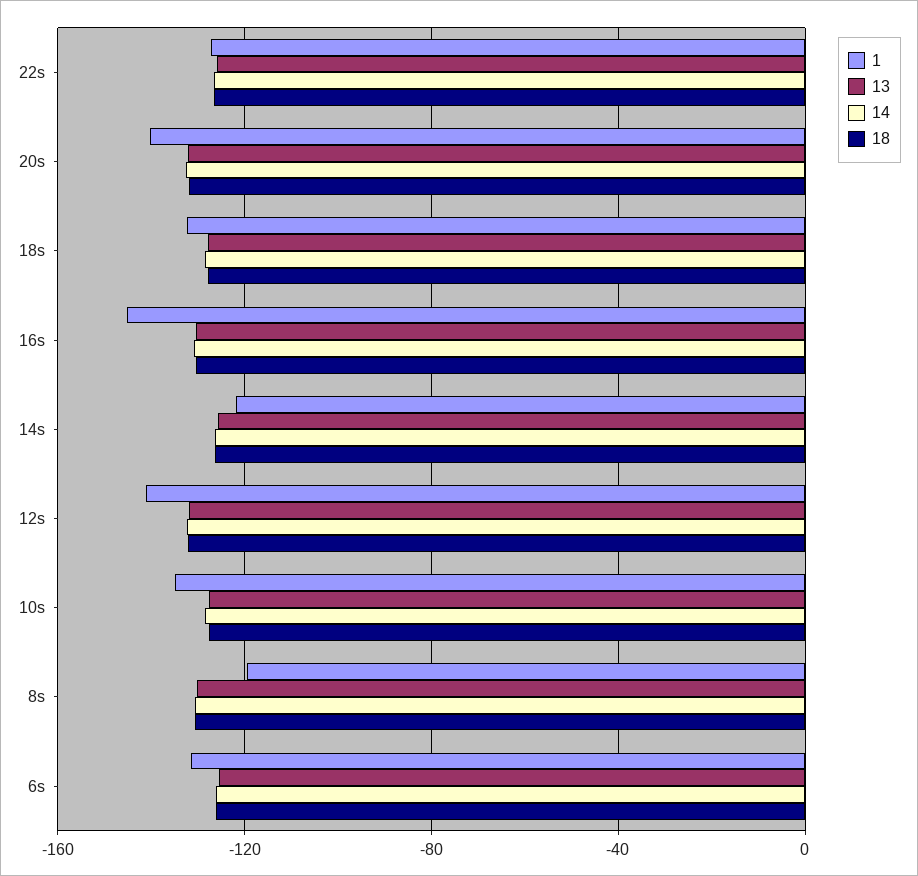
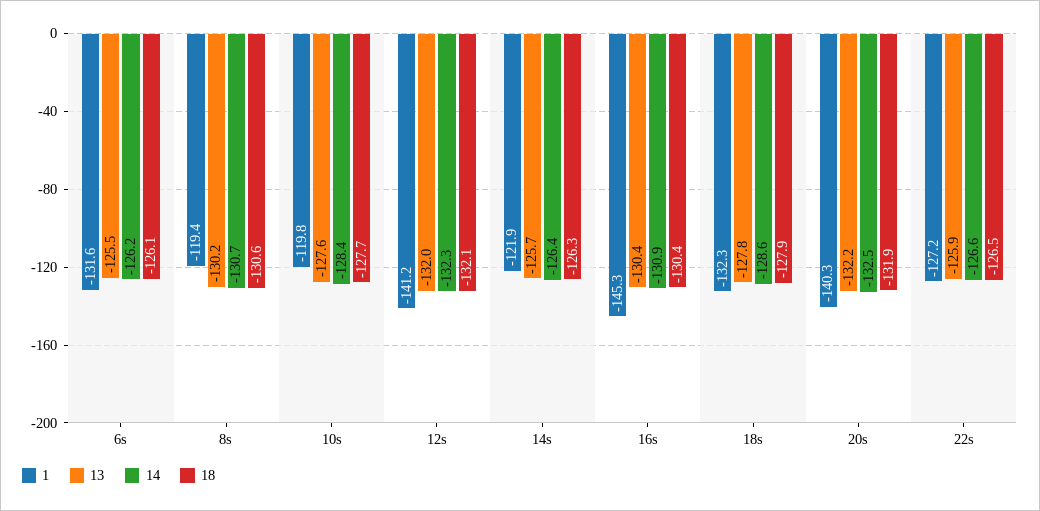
1, 10s: -135 -> -119.8

